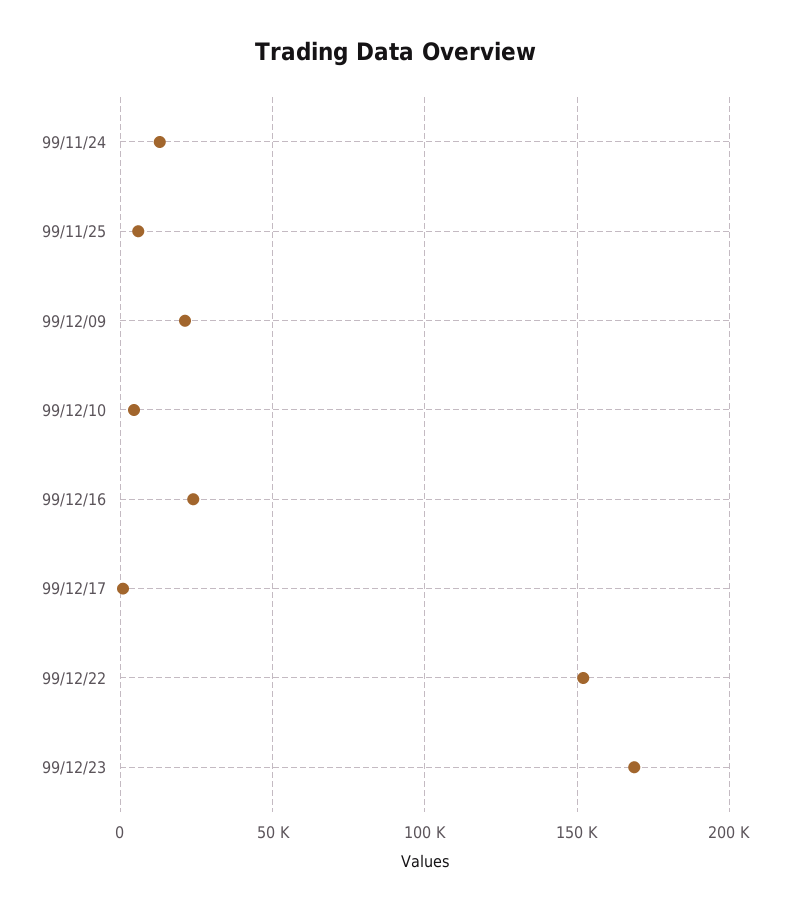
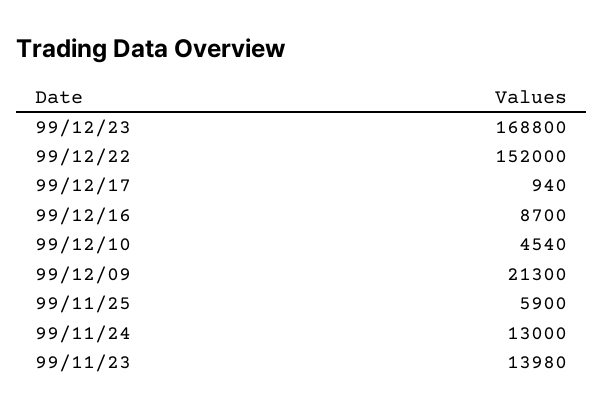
99/12/16: 25000 -> 8700
99/11/23: none -> 13980

